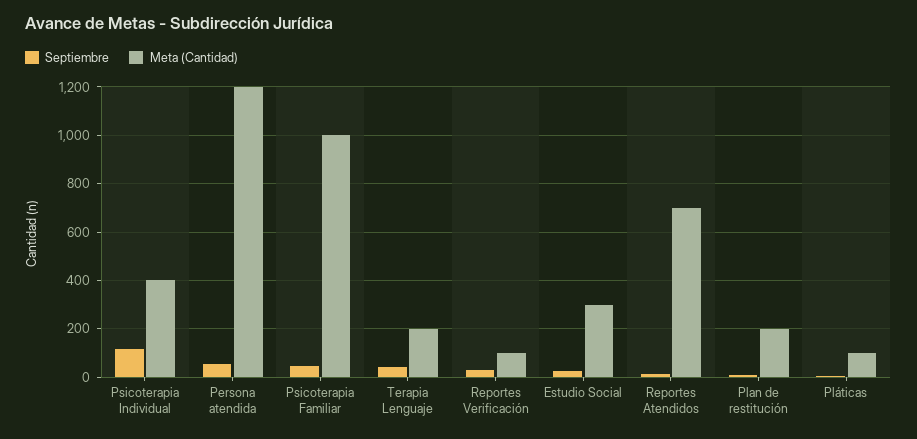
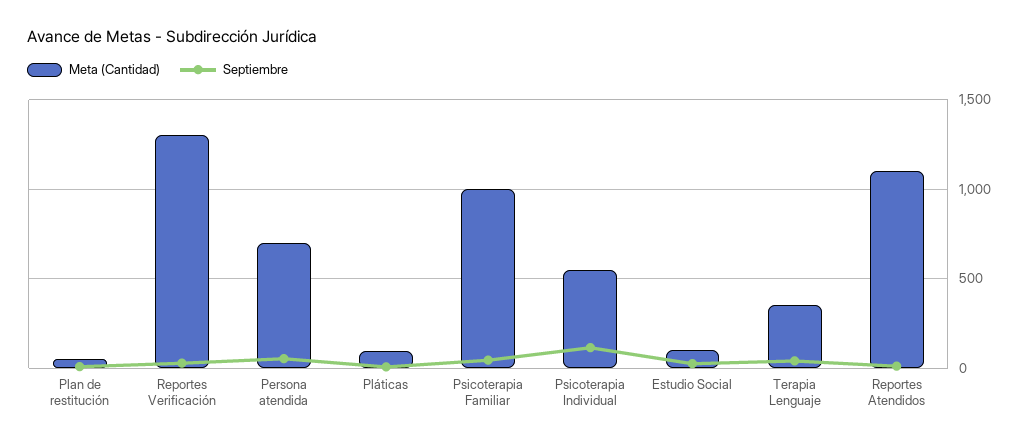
Meta (Cantidad), Psicoterapia Individual: 400 -> 550
Meta (Cantidad), Persona atendida: 1200 -> 700
Meta (Cantidad), Terapia Lenguaje: 200 -> 350
Meta (Cantidad), Reportes Verificación: 100 -> 1300
Meta (Cantidad), Estudio Social: 300 -> 100
Meta (Cantidad), Reportes Atendidos: 700 -> 1100
Meta (Cantidad), Plan de restitución: 200 -> 50

